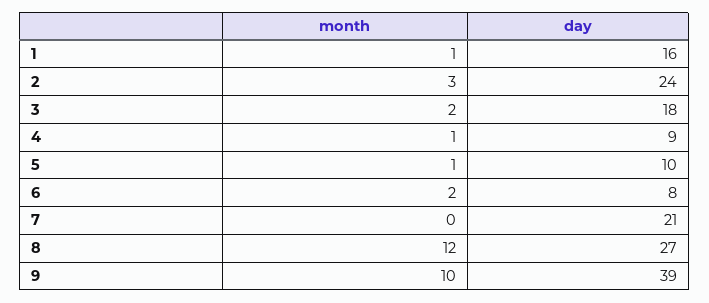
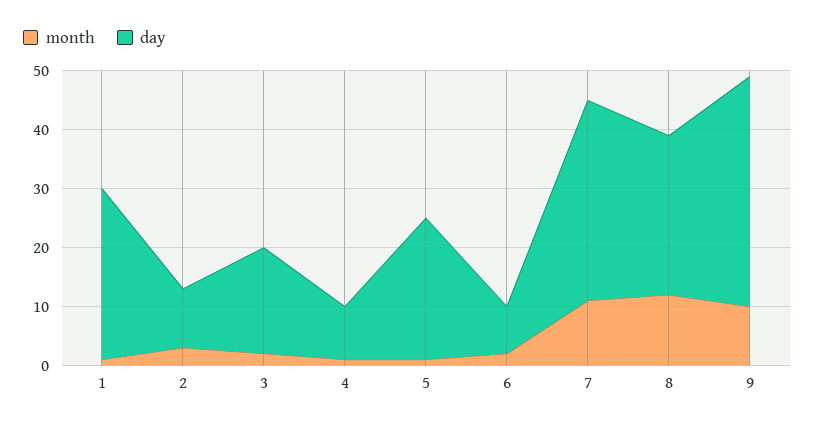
day, 1: 16 -> 30
day, 2: 24 -> 10
day, 5: 10 -> 25
month, 7: 0 -> 10
day, 7: 21 -> 35

